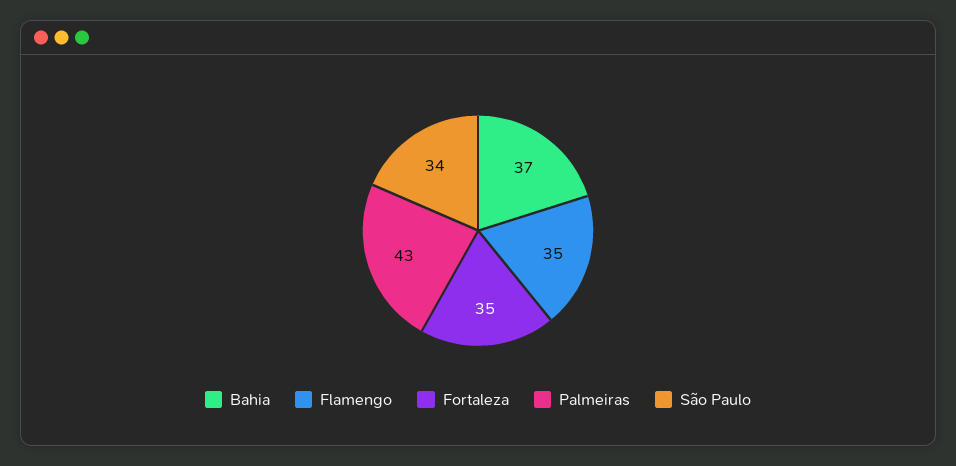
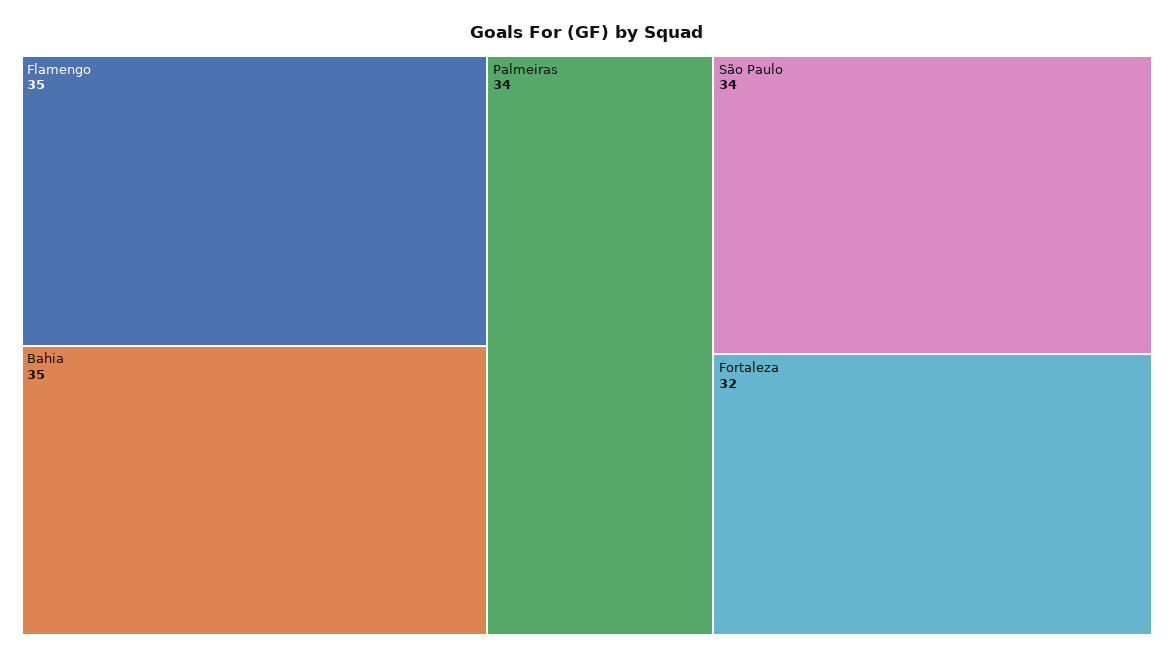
Bahia: 37 -> 35
Fortaleza: 35 -> 32
Palmeiras: 43 -> 34

